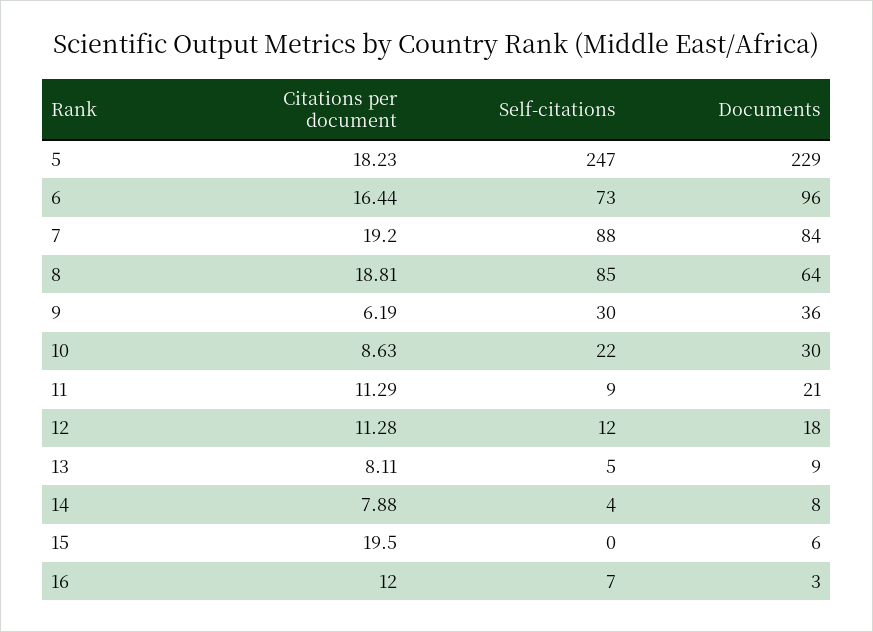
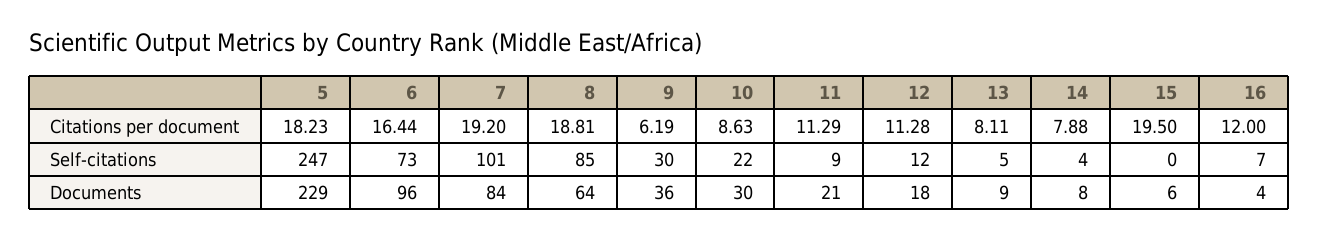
Self-citations, 7: 88 -> 101
Documents, 16: 3 -> 4

